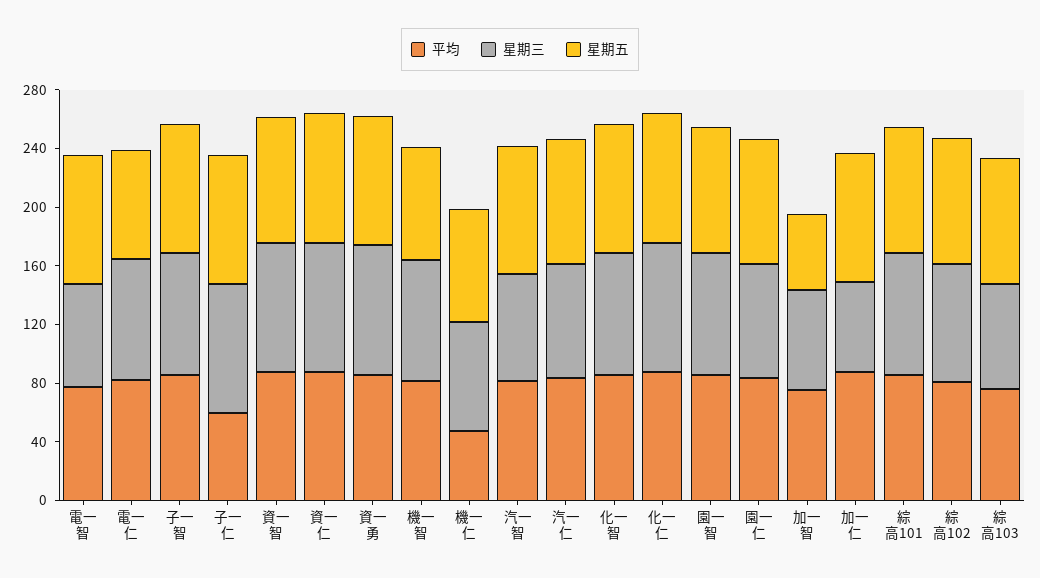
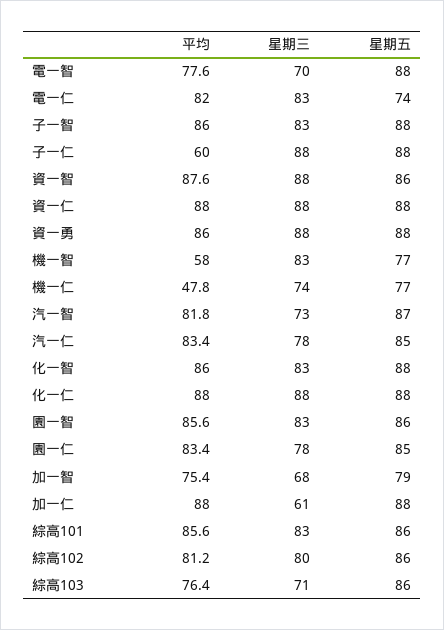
平均, 機一智: 80 -> 58
星期五, 加一智: 50 -> 79

